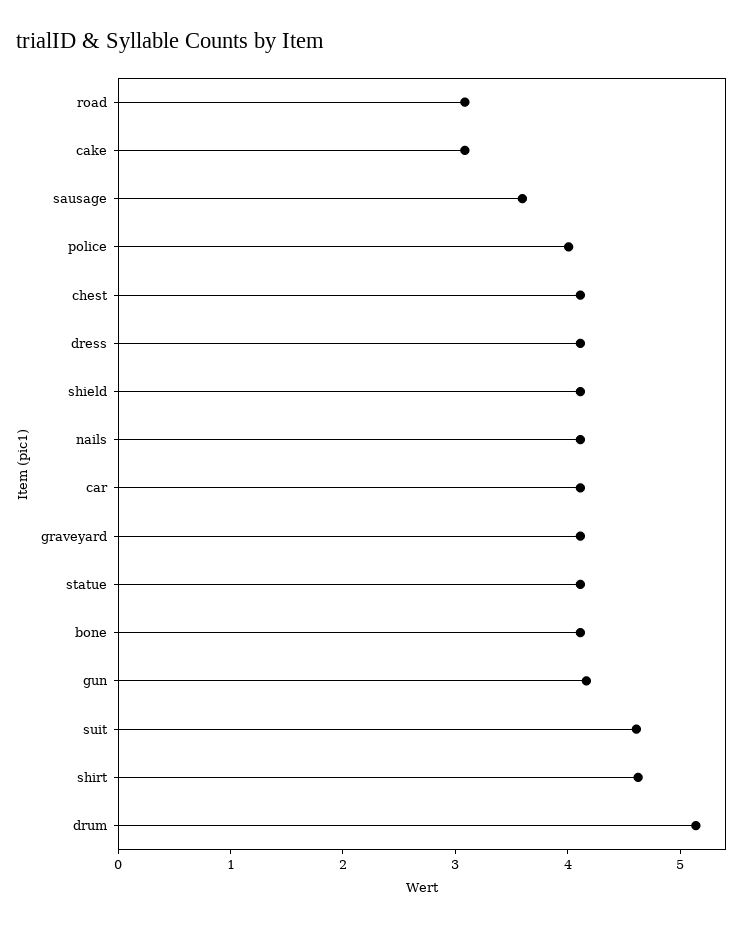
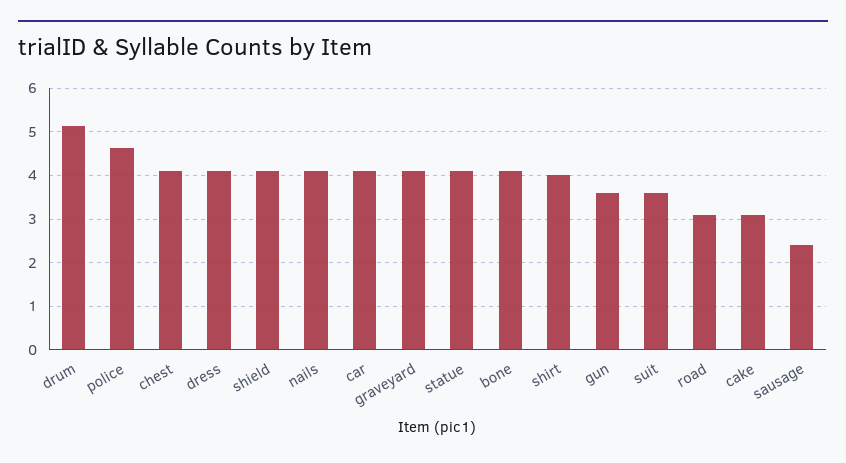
sausage: 3.6 -> 2.4
police: 4 -> 4.6
gun: 4.2 -> 3.6
suit: 4.6 -> 3.6
shirt: 4.6 -> 4

